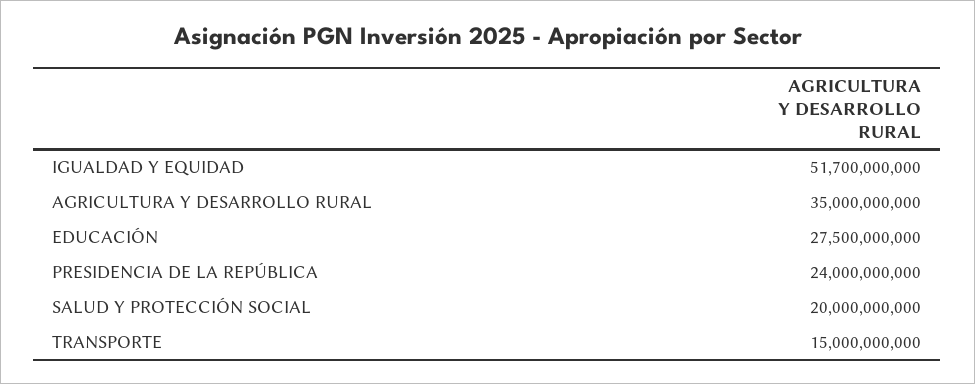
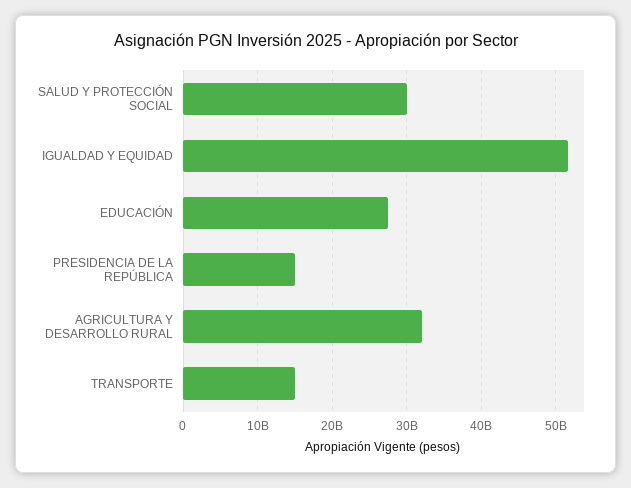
AGRICULTURA Y DESARROLLO RURAL: 35000000000 -> 32000000000
PRESIDENCIA DE LA REPÚBLICA: 24000000000 -> 15000000000
SALUD Y PROTECCIÓN SOCIAL: 20000000000 -> 30000000000

